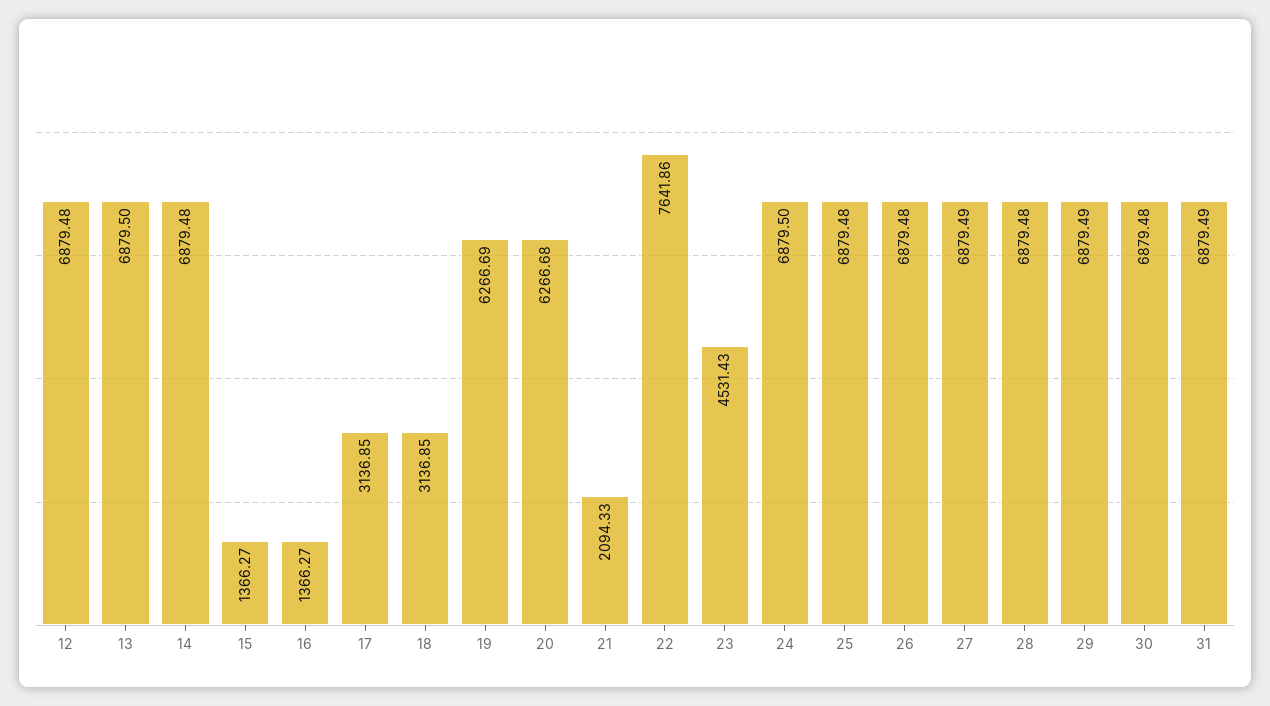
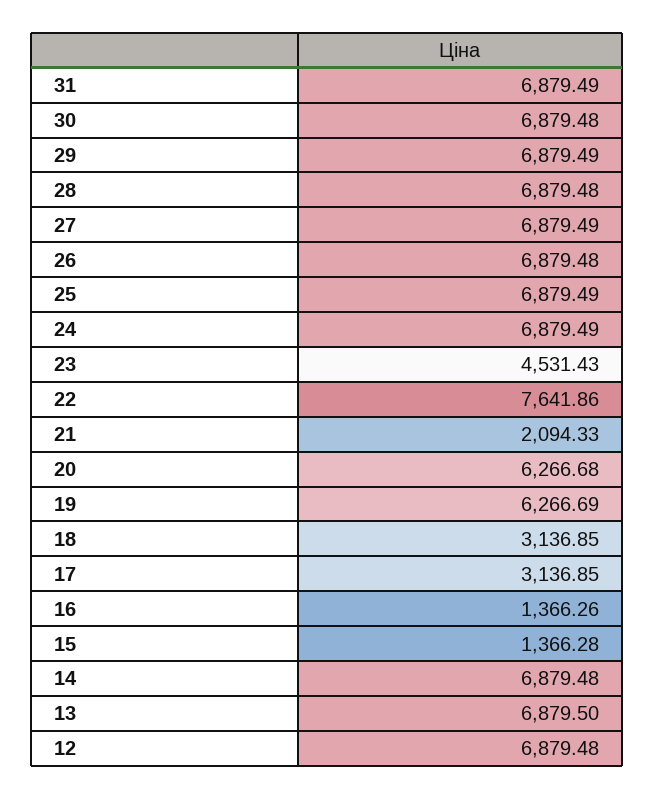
15: 1366.27 -> 1366.28
16: 1366.27 -> 1366.26
24: 6879.5 -> 6879.49
25: 6879.48 -> 6879.49

